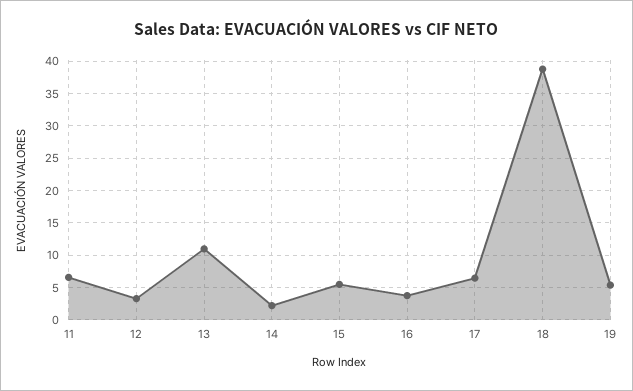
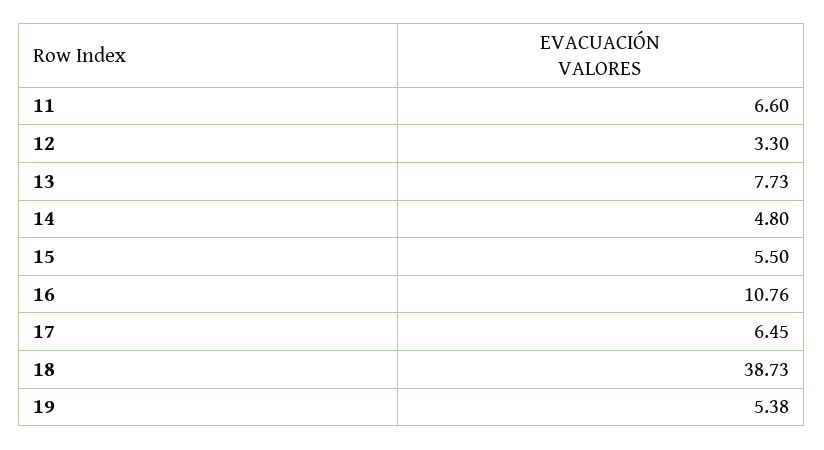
13: 11 -> 7.73
14: 2 -> 4.8
16: 4 -> 10.76

